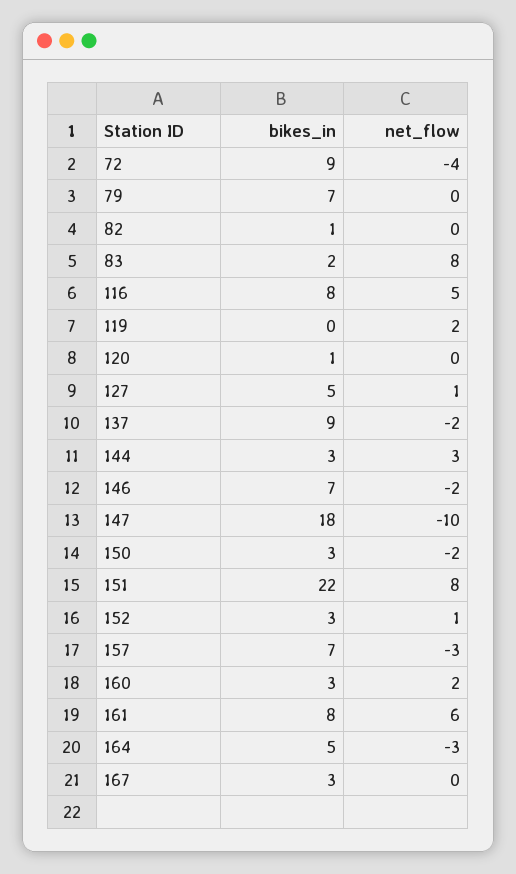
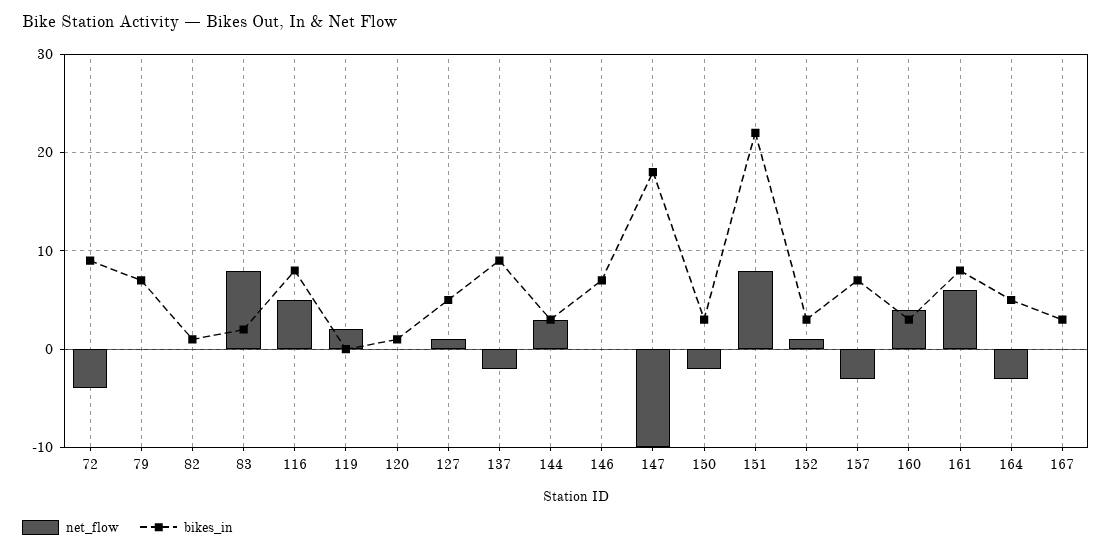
net_flow, 146: -2 -> 0
net_flow, 160: 2 -> 4

